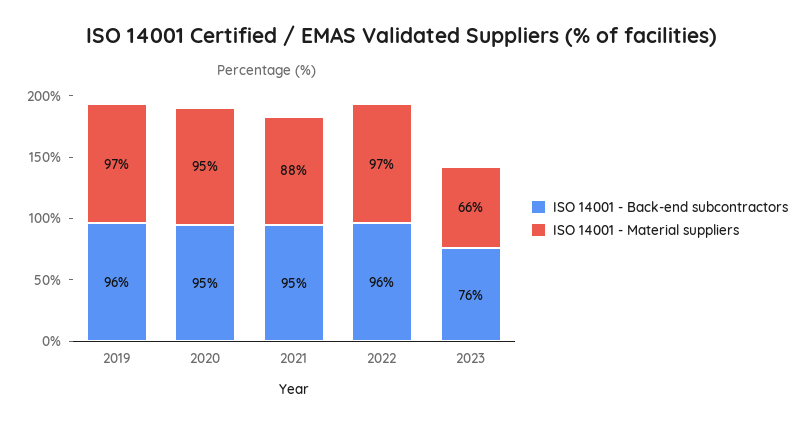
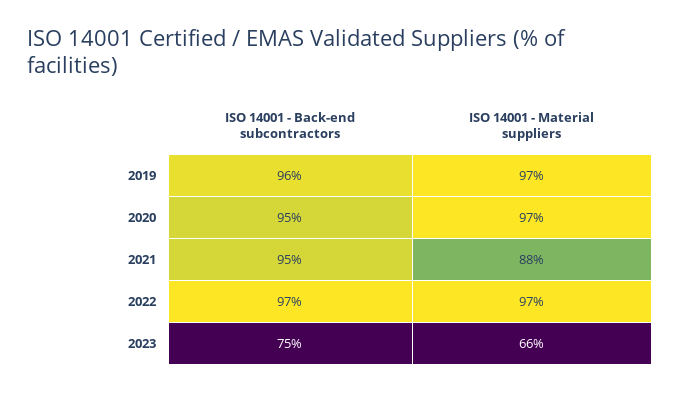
ISO 14001 - Material suppliers, 2020: 95 -> 97
ISO 14001 - Back-end subcontractors, 2022: 96 -> 97
ISO 14001 - Back-end subcontractors, 2023: 76 -> 75

